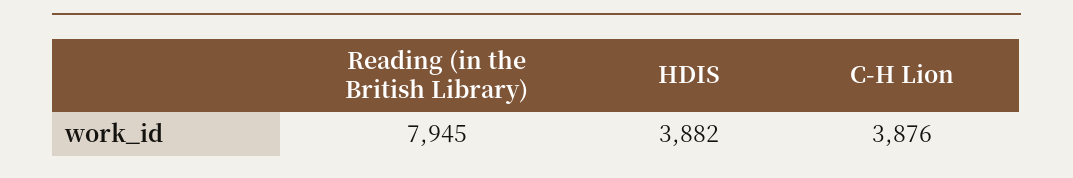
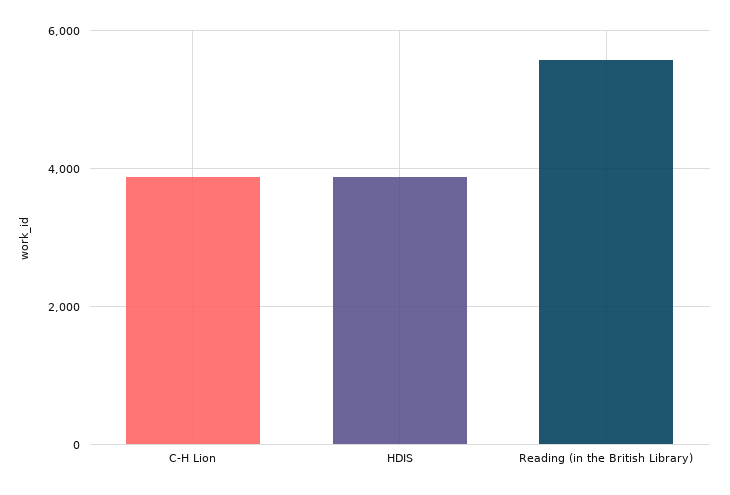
Reading (in the British Library): 7945 -> 5600

